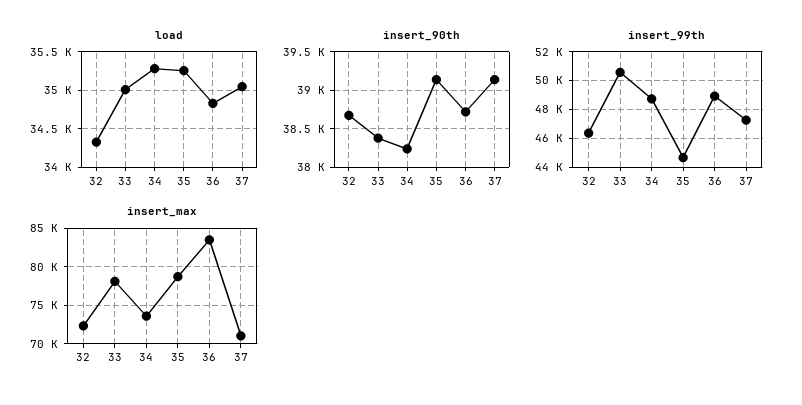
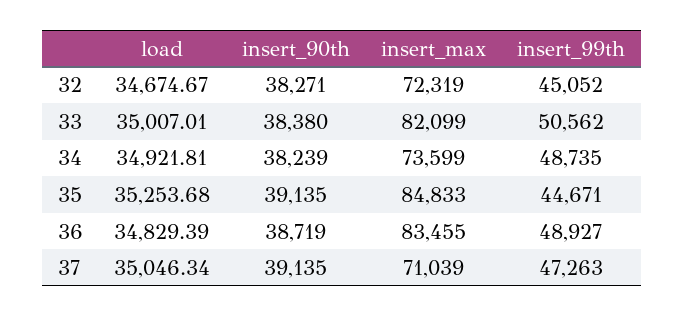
load, 32: 34300 -> 34674.67
load, 34: 35300 -> 34921.81
insert_90th, 32: 38700 -> 38271
insert_99th, 32: 46500 -> 45052
insert_max, 33: 78000 -> 82099
insert_max, 35: 79000 -> 84833

